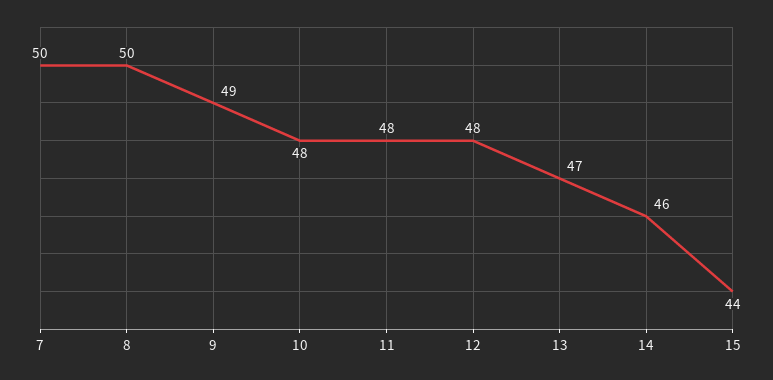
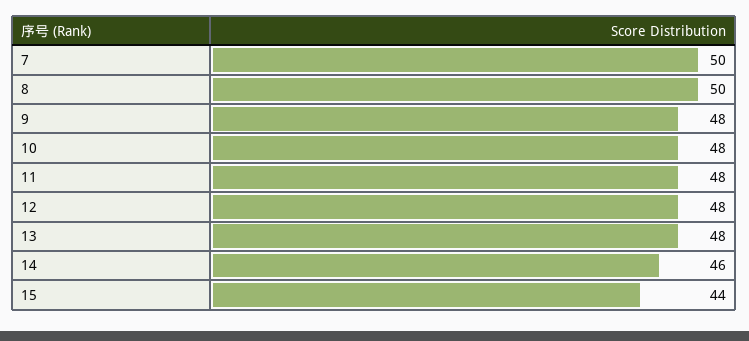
9: 49 -> 48
13: 47 -> 48

